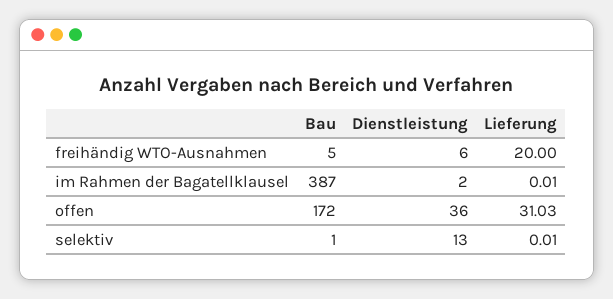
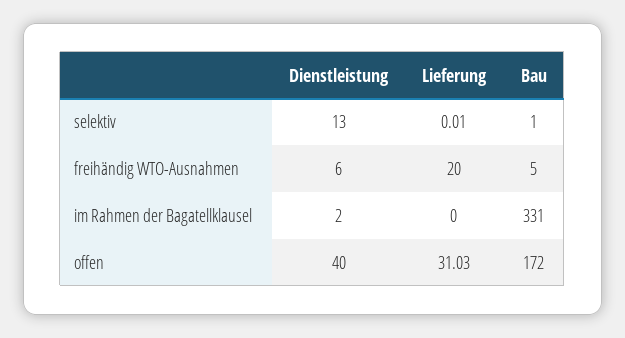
Bau, im Rahmen der Bagatellklausel: 387 -> 331
Lieferung, im Rahmen der Bagatellklausel: 0.01 -> 0
Dienstleistung, offen: 36 -> 40

